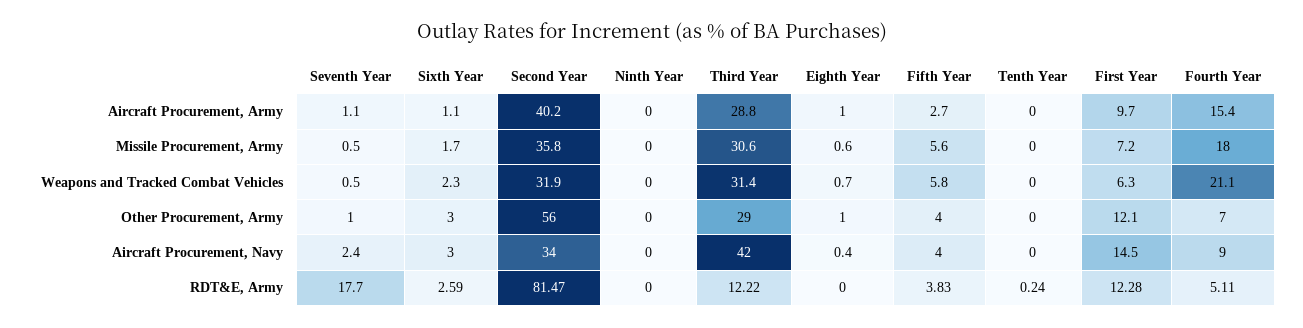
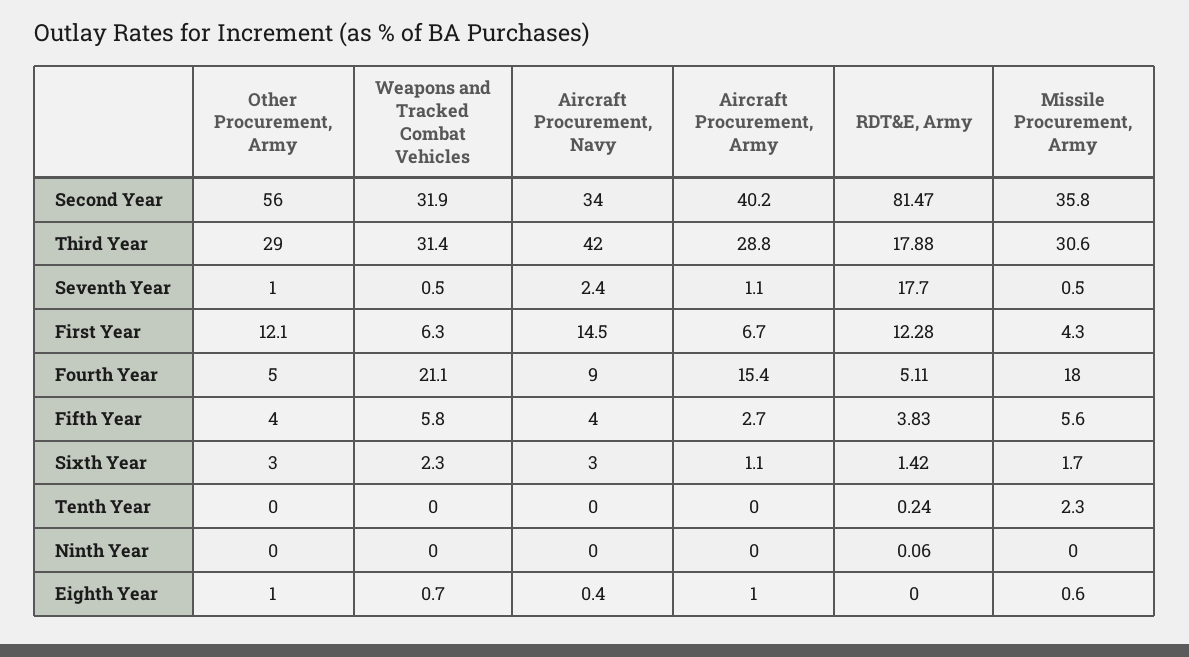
First Year, Aircraft Procurement, Army: 9.7 -> 6.7
Tenth Year, Missile Procurement, Army: 0 -> 2.3
First Year, Missile Procurement, Army: 7.2 -> 4.3
Fourth Year, Other Procurement, Army: 7 -> 5
Sixth Year, RDT&E, Army: 2.59 -> 1.42
Ninth Year, RDT&E, Army: 0 -> 0.06
Third Year, RDT&E, Army: 12.22 -> 17.88

